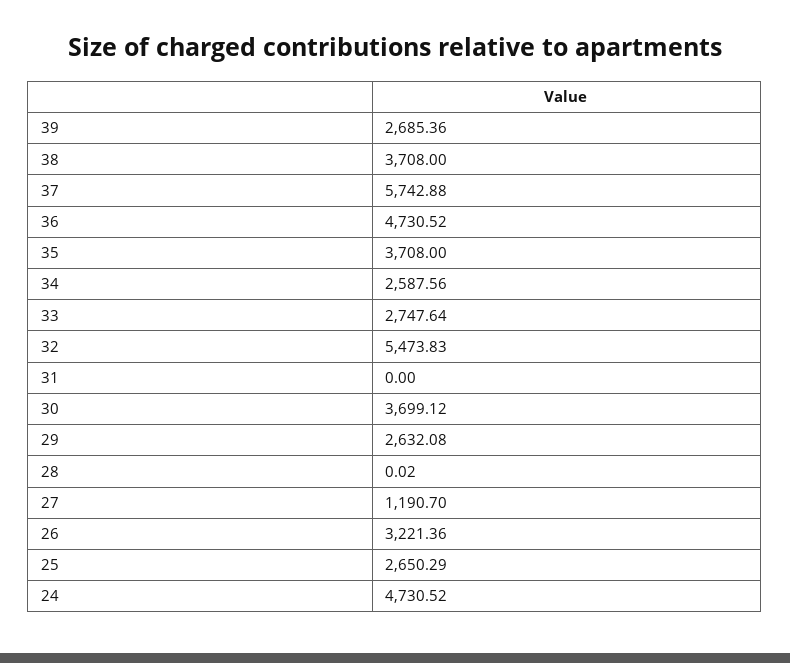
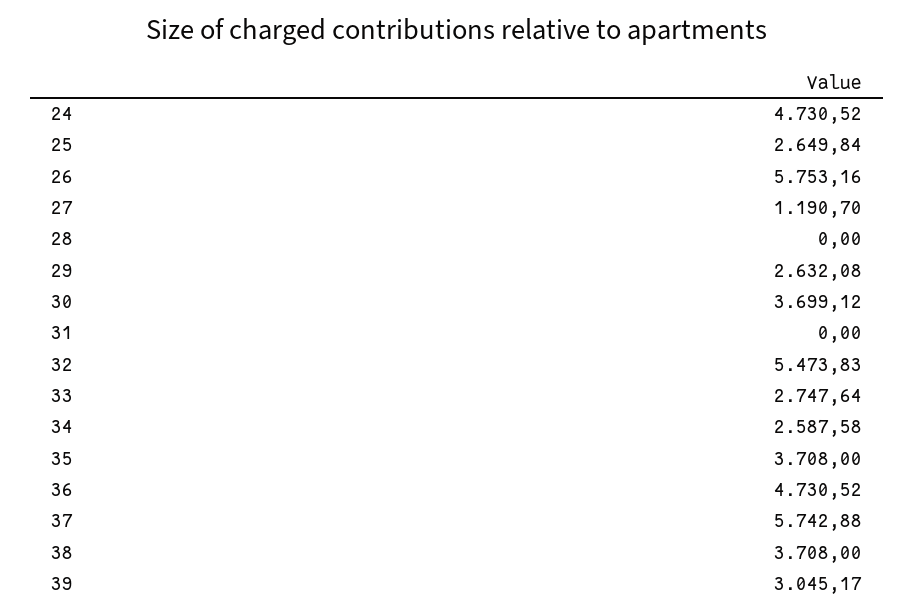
39: 2685.36 -> 3045.17
34: 2587.56 -> 2587.58
28: 0.02 -> 0
26: 3221.36 -> 5753.16
25: 2650.29 -> 2649.84

